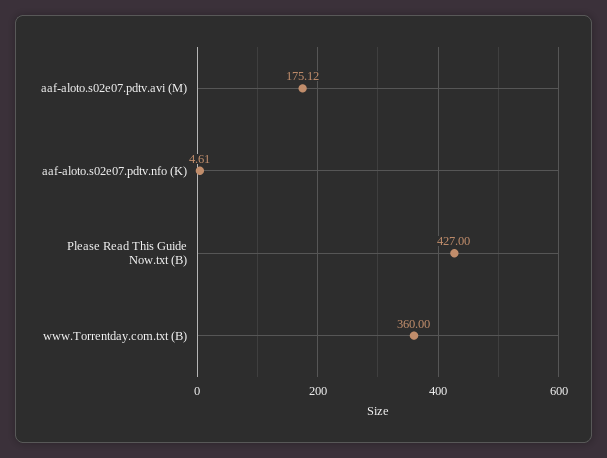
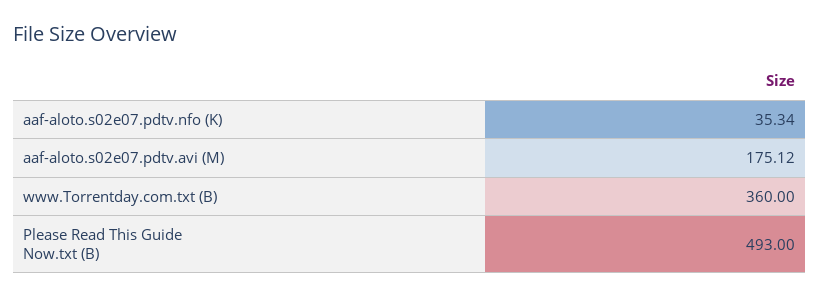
aaf-aloto.s02e07.pdtv.nfo (K): 4.61 -> 35.34
Please Read This Guide Now.txt (B): 427 -> 493

